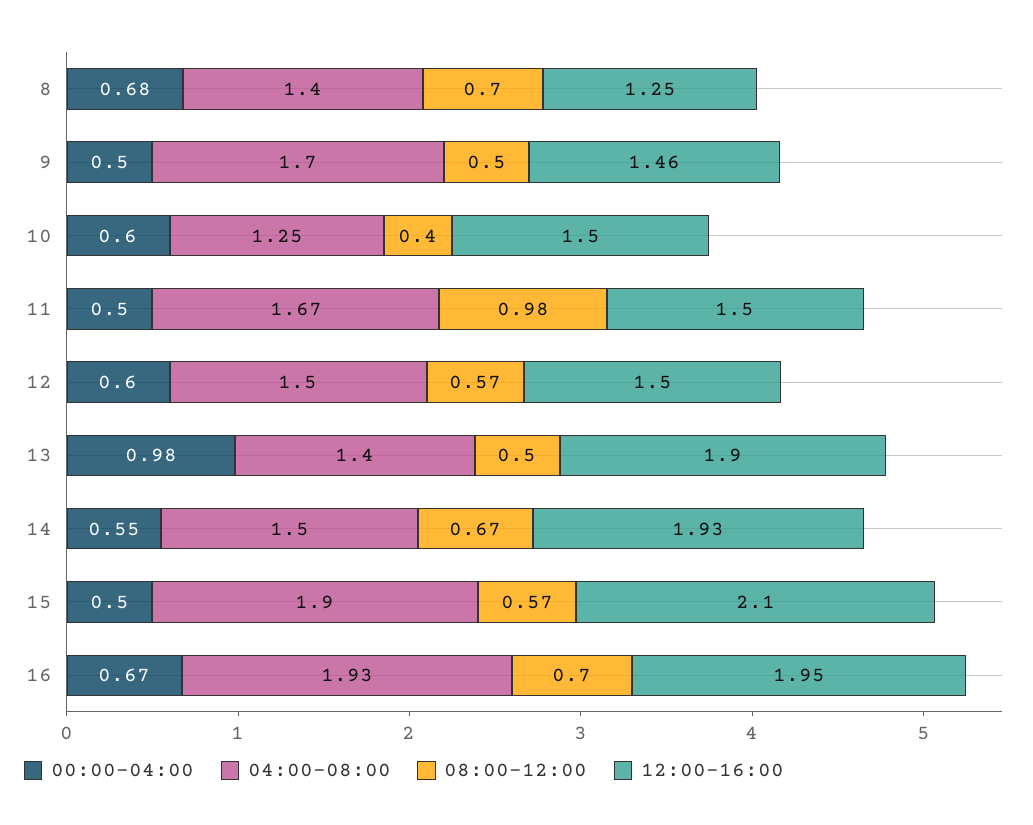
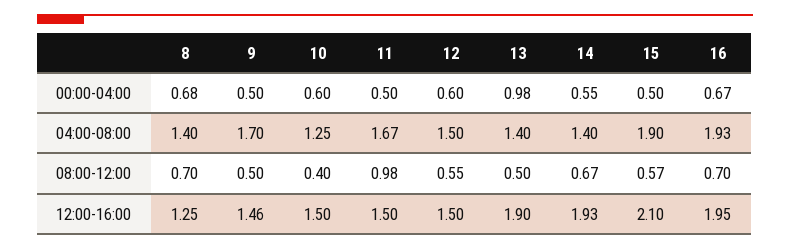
08:00-12:00, 12: 0.57 -> 0.55
04:00-08:00, 14: 1.5 -> 1.4

